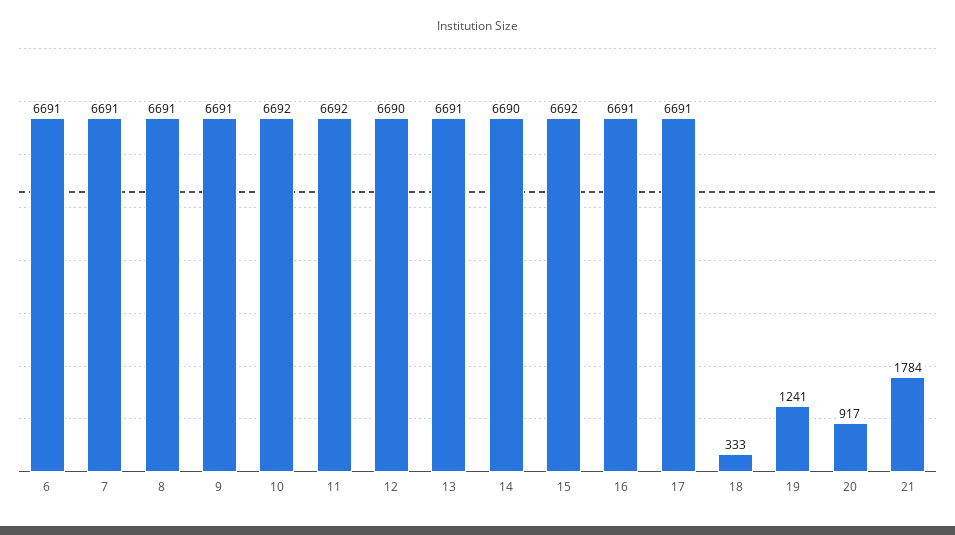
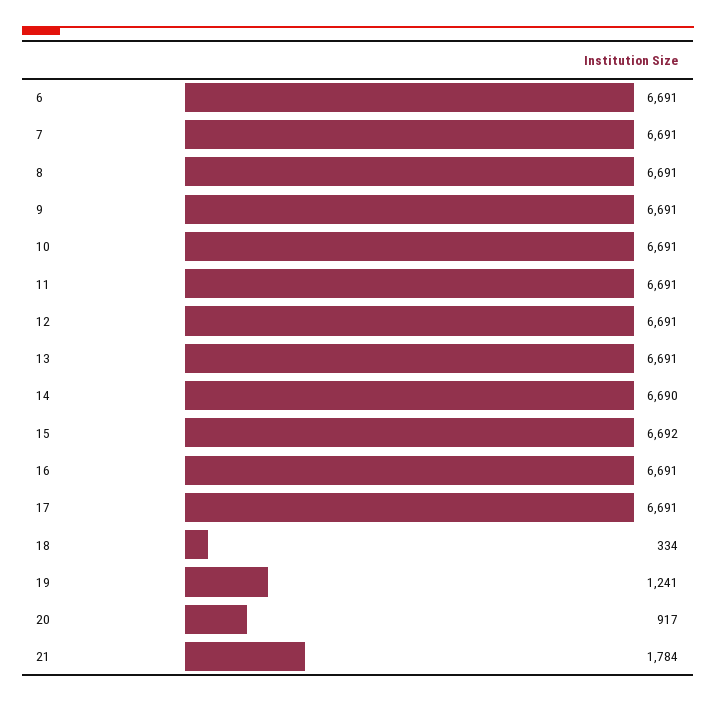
10: 6692 -> 6691
11: 6692 -> 6691
12: 6690 -> 6691
18: 333 -> 334

